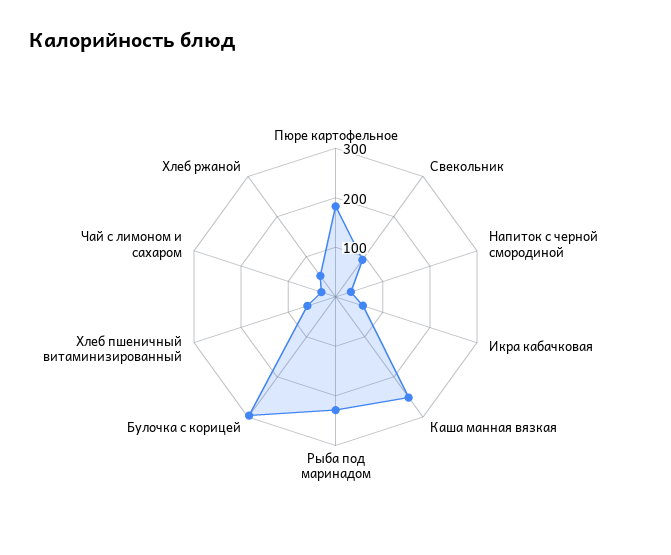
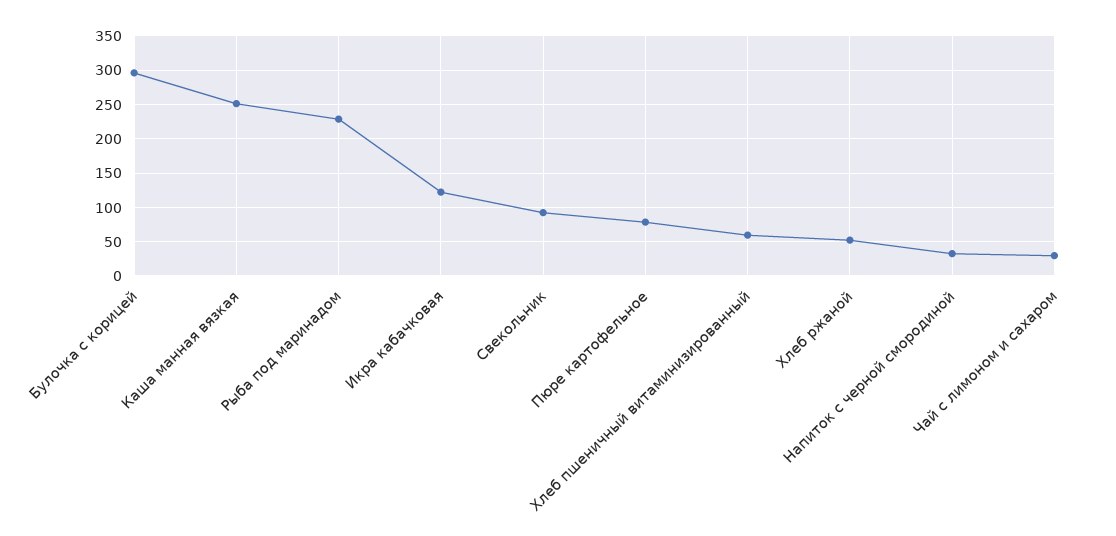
Пюре картофельное: 180 -> 80
Икра кабачковая: 60 -> 120

